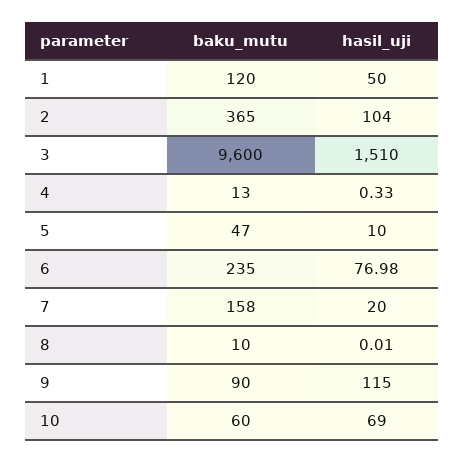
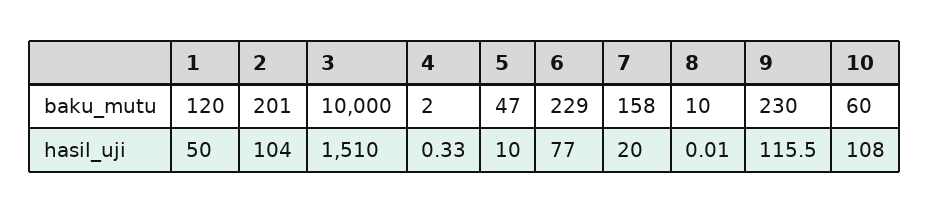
baku_mutu, 2: 365 -> 201
baku_mutu, 3: 9600 -> 10000
baku_mutu, 4: 13 -> 2
baku_mutu, 6: 235 -> 229
hasil_uji, 6: 76.98 -> 77
baku_mutu, 9: 90 -> 230
hasil_uji, 9: 115 -> 115.5
hasil_uji, 10: 69 -> 108

